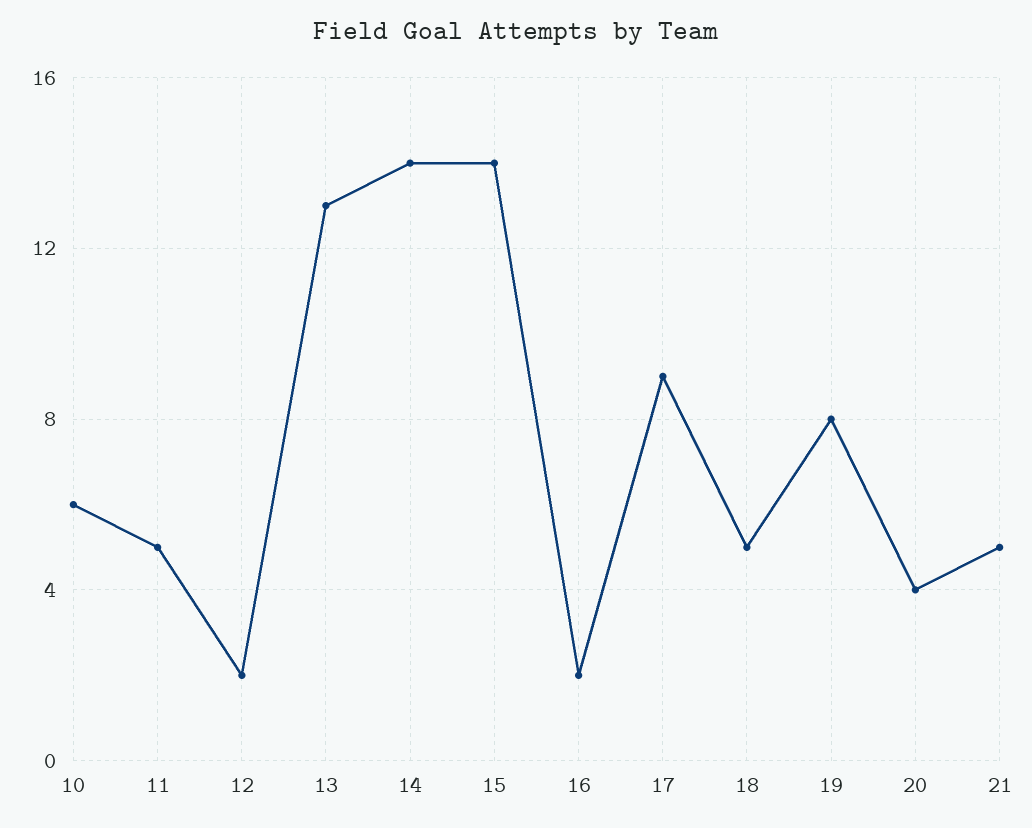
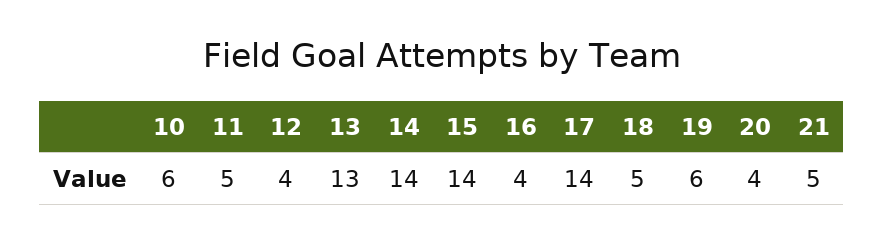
12: 2 -> 4
16: 2 -> 4
17: 9 -> 14
19: 8 -> 6

